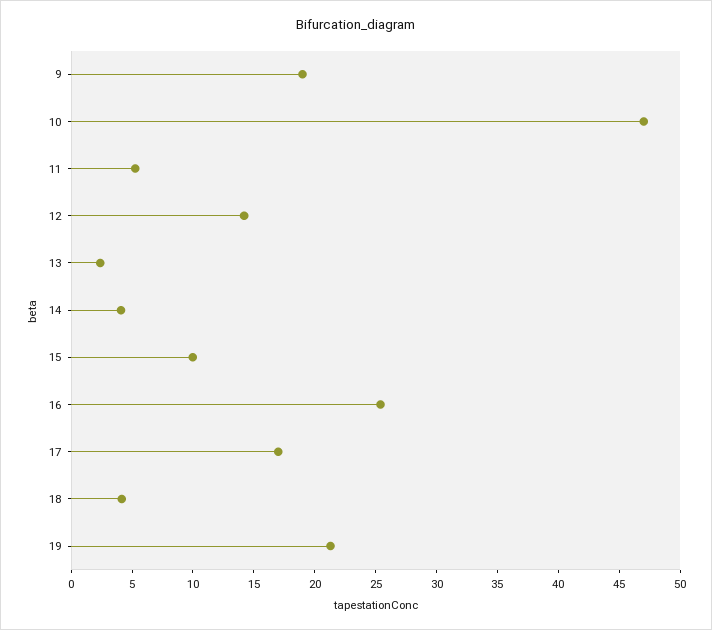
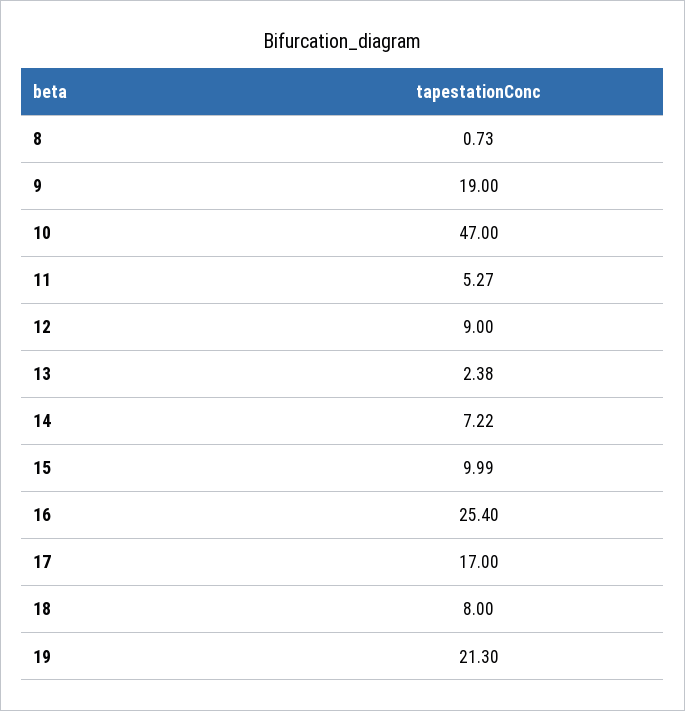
12: 14 -> 9
14: 4 -> 7.22
18: 4 -> 8
8: none -> 0.73

